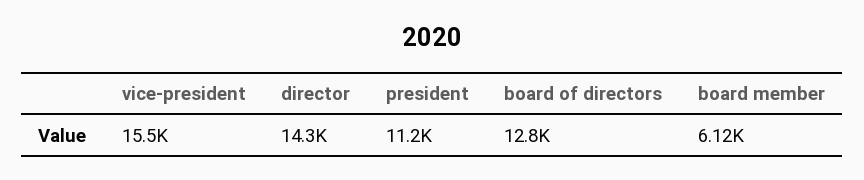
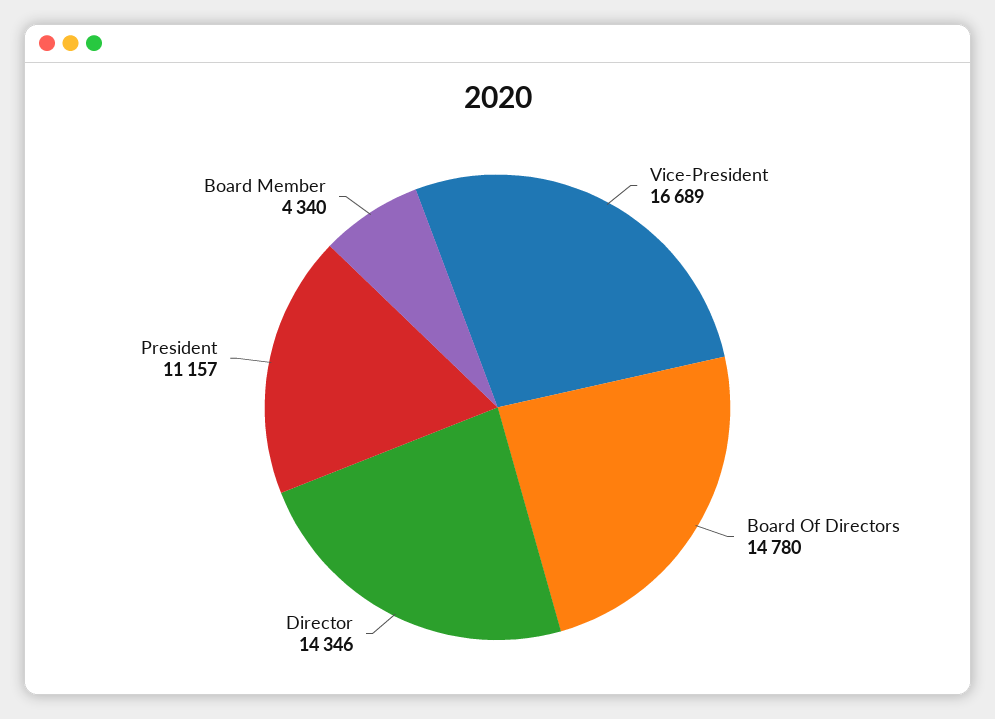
vice-president: 15500 -> 16689
board of directors: 12800 -> 14780
board member: 6120 -> 4340

